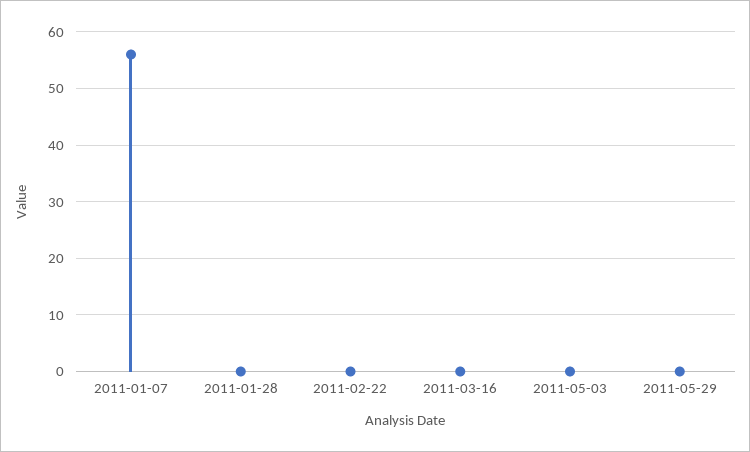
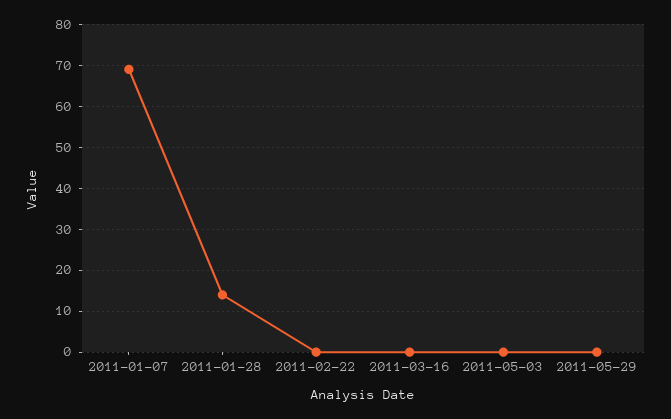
2011-01-07: 55 -> 70
2011-01-28: 0 -> 15

